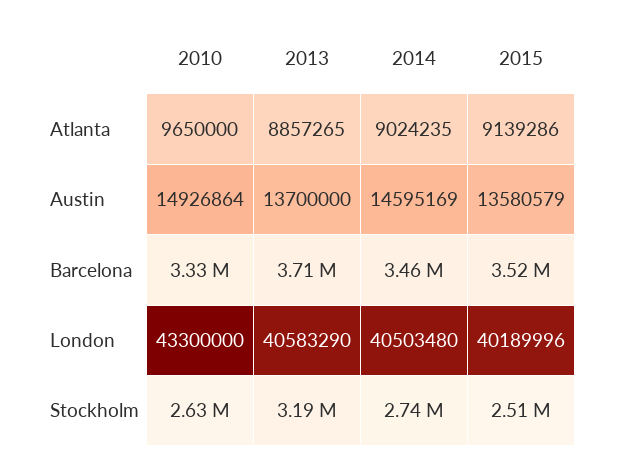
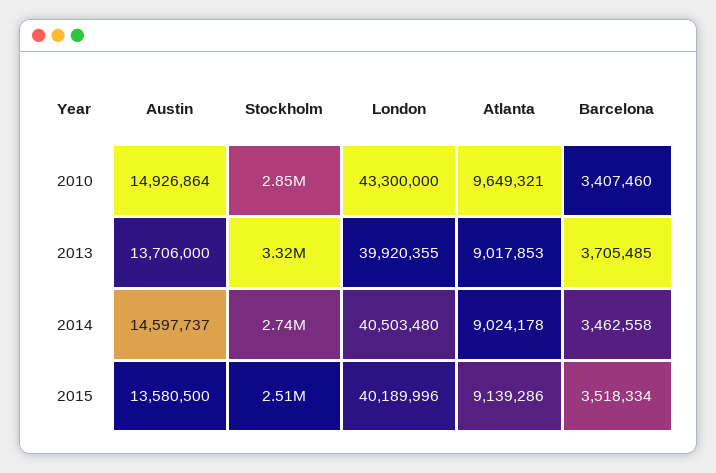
2010, Atlanta: 9650000 -> 9649321
2013, Atlanta: 8857265 -> 9017853
2014, Atlanta: 9024235 -> 9024178
2013, Austin: 13700000 -> 13706000
2014, Austin: 14595169 -> 14597737
2015, Austin: 13580579 -> 13580500
2010, Barcelona: 3330000 -> 3407460
2013, London: 40583290 -> 39920355
2010, Stockholm: 2630000 -> 2850000
2013, Stockholm: 3190000 -> 3320000

